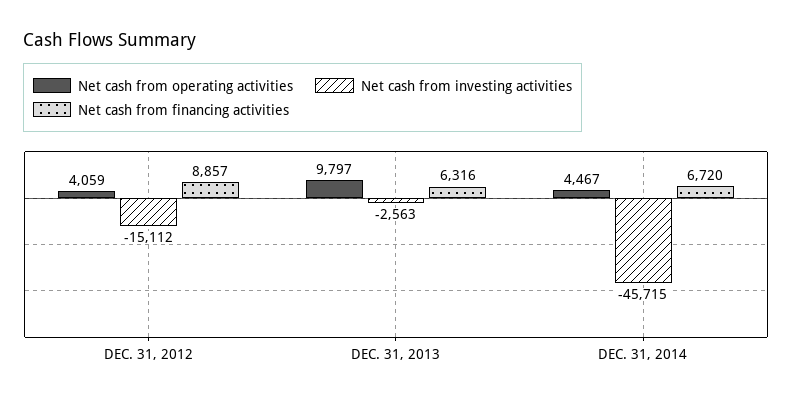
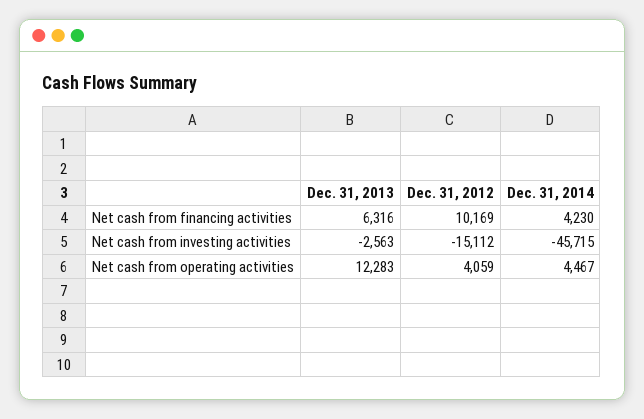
Net cash from financing activities, DEC. 31, 2012: 8857 -> 10169
Net cash from operating activities, DEC. 31, 2013: 9797 -> 12283
Net cash from financing activities, DEC. 31, 2014: 6720 -> 4230

